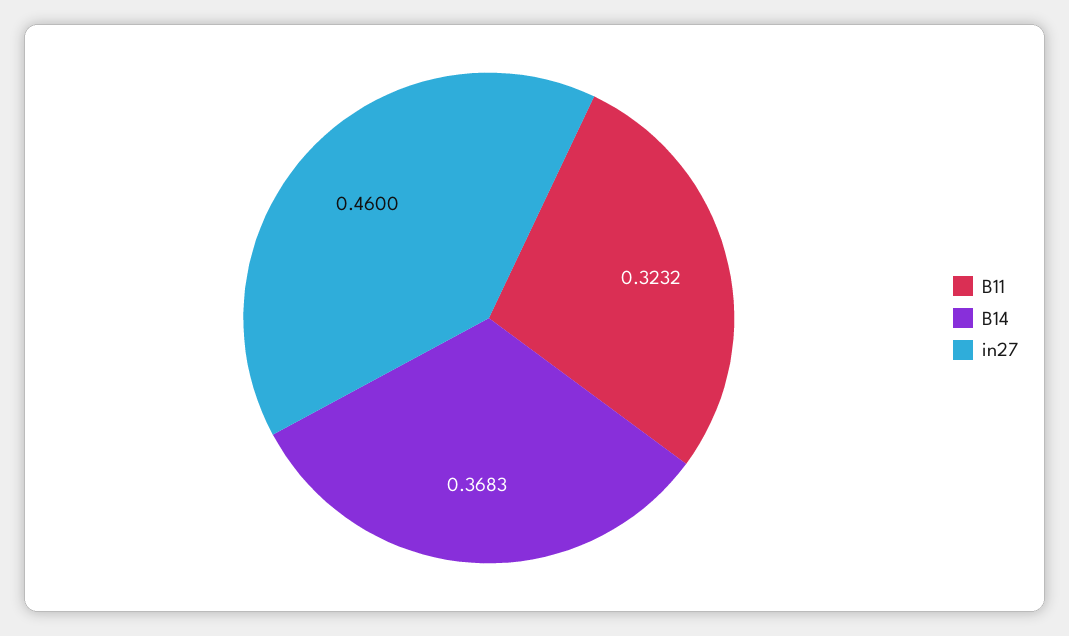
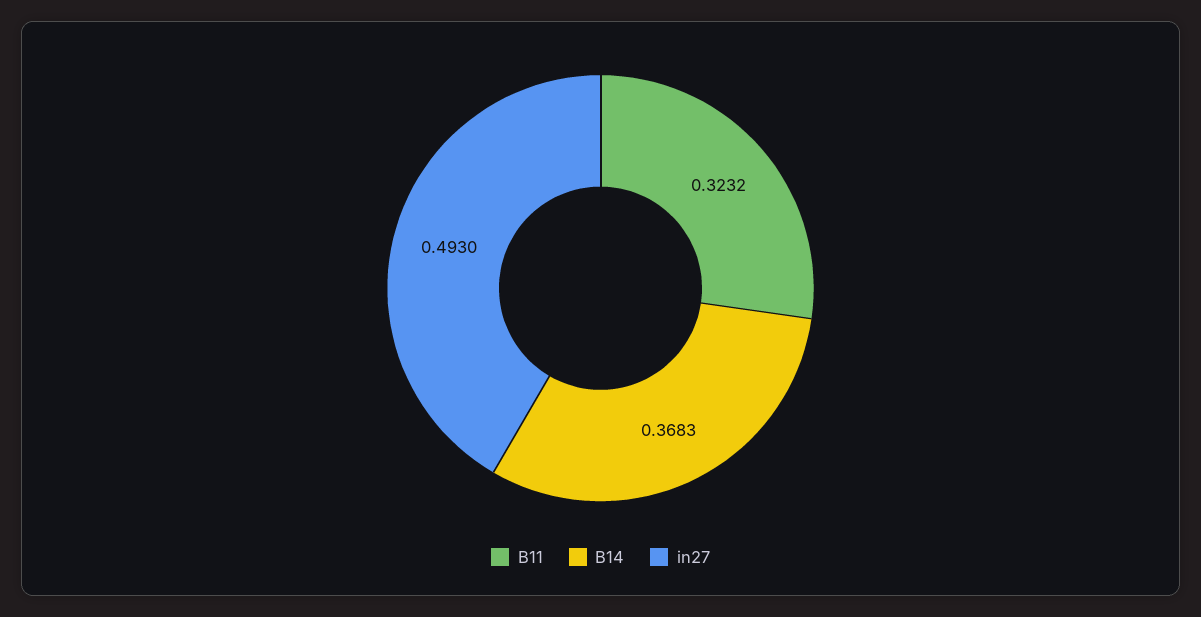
in27: 0.46 -> 0.493

